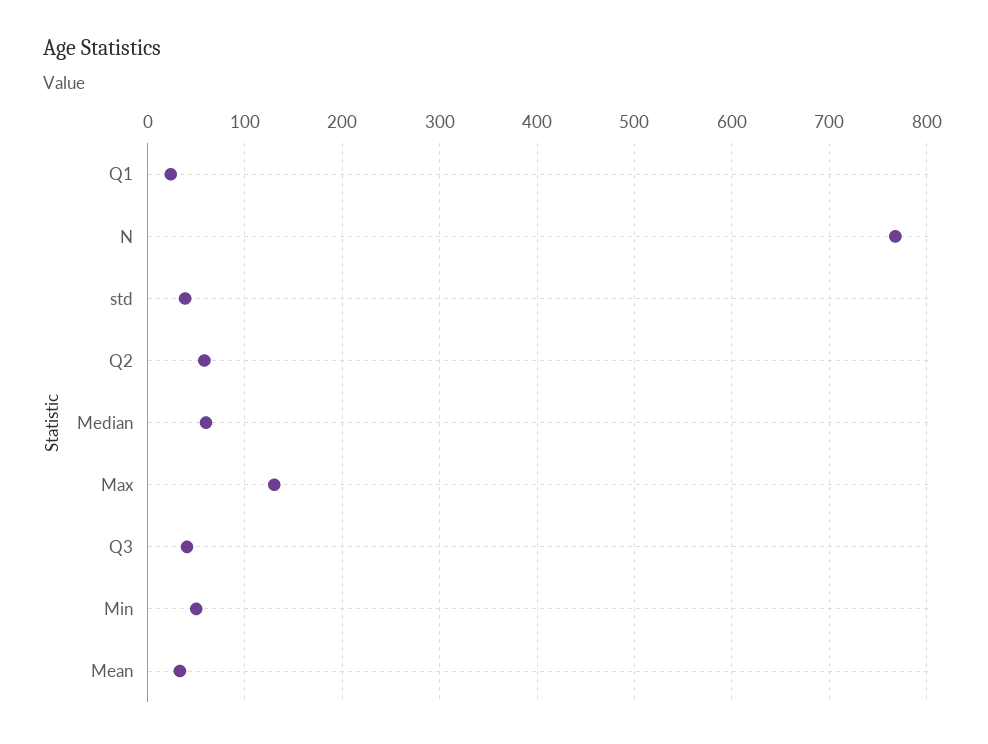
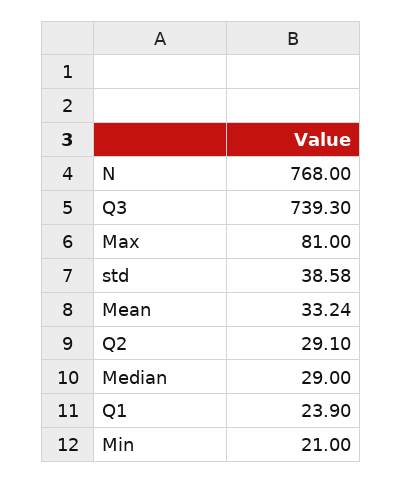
Q2: 60 -> 29.1
Median: 60 -> 29
Max: 130 -> 81
Q3: 40 -> 739.3
Min: 50 -> 21

